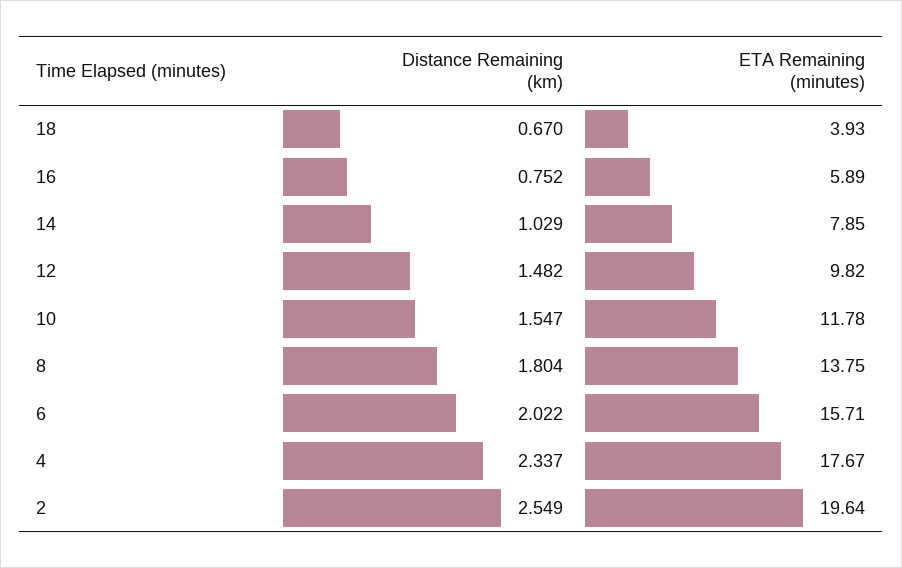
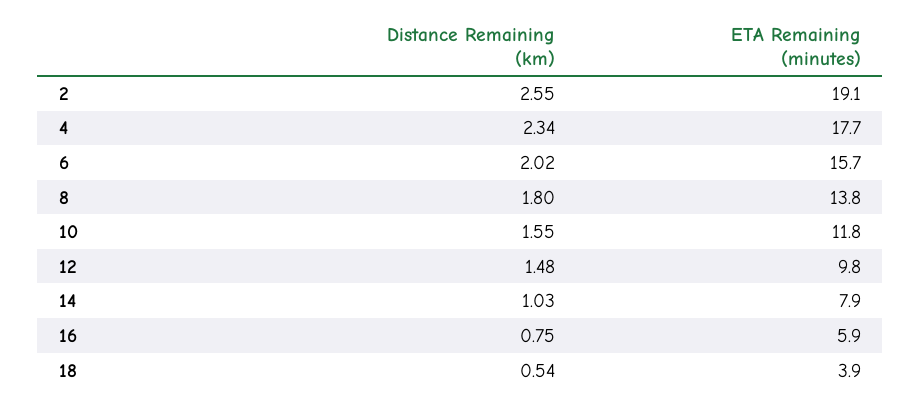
Distance Remaining (km), 18: 0.67 -> 0.54
ETA Remaining (minutes), 2: 19.64 -> 19.1

